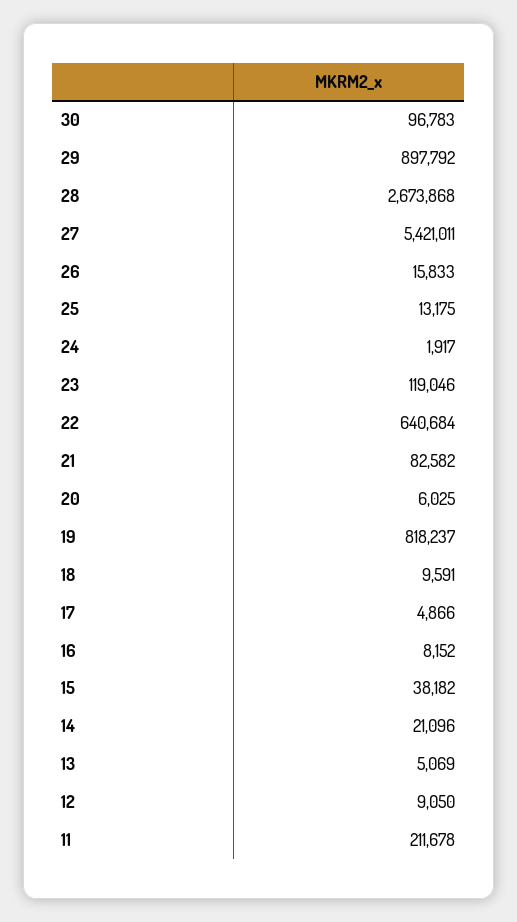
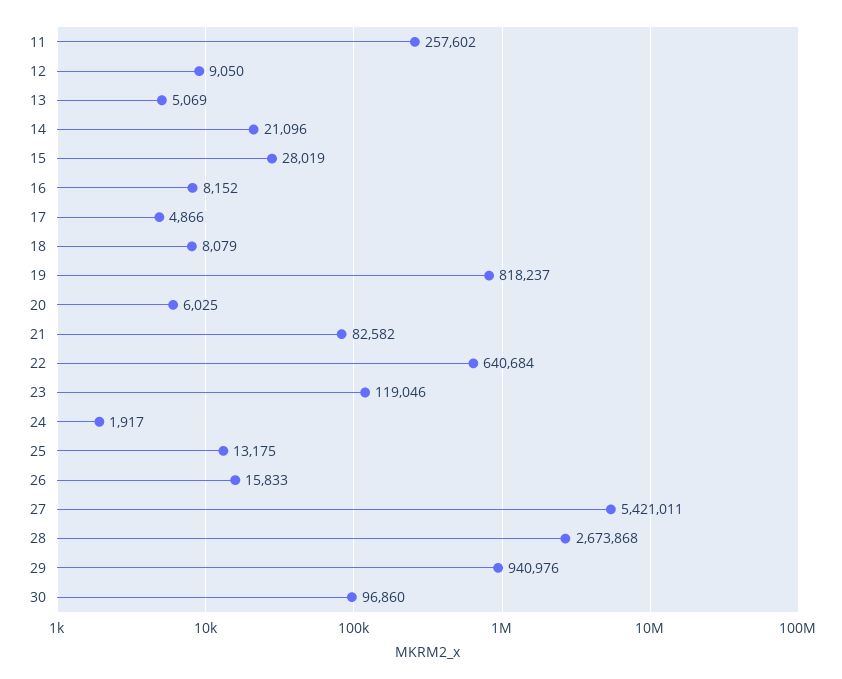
30: 96783 -> 96860
29: 897792 -> 940976
18: 9591 -> 8079
15: 38182 -> 28019
11: 211678 -> 257602

